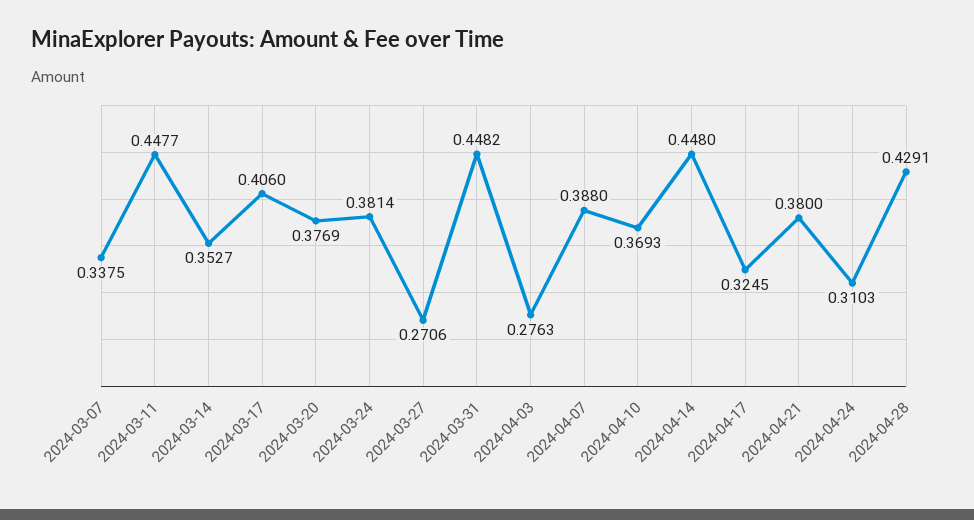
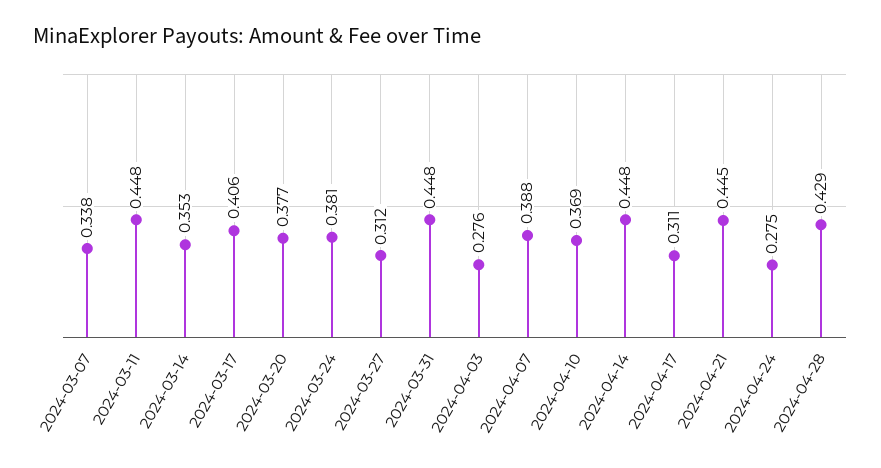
2024-03-27: 0.2706 -> 0.312
2024-04-17: 0.3245 -> 0.311
2024-04-21: 0.38 -> 0.445
2024-04-24: 0.3103 -> 0.275

